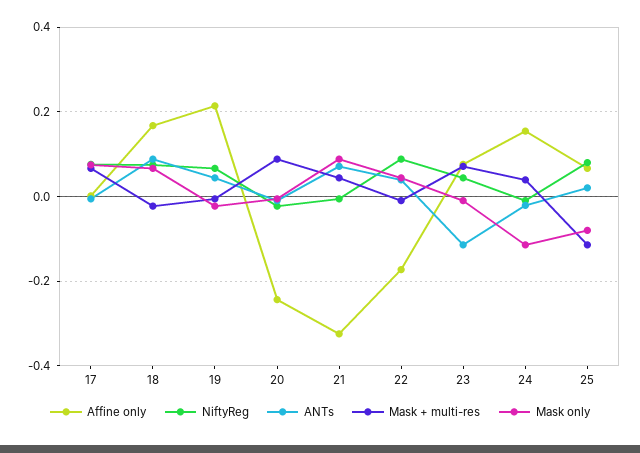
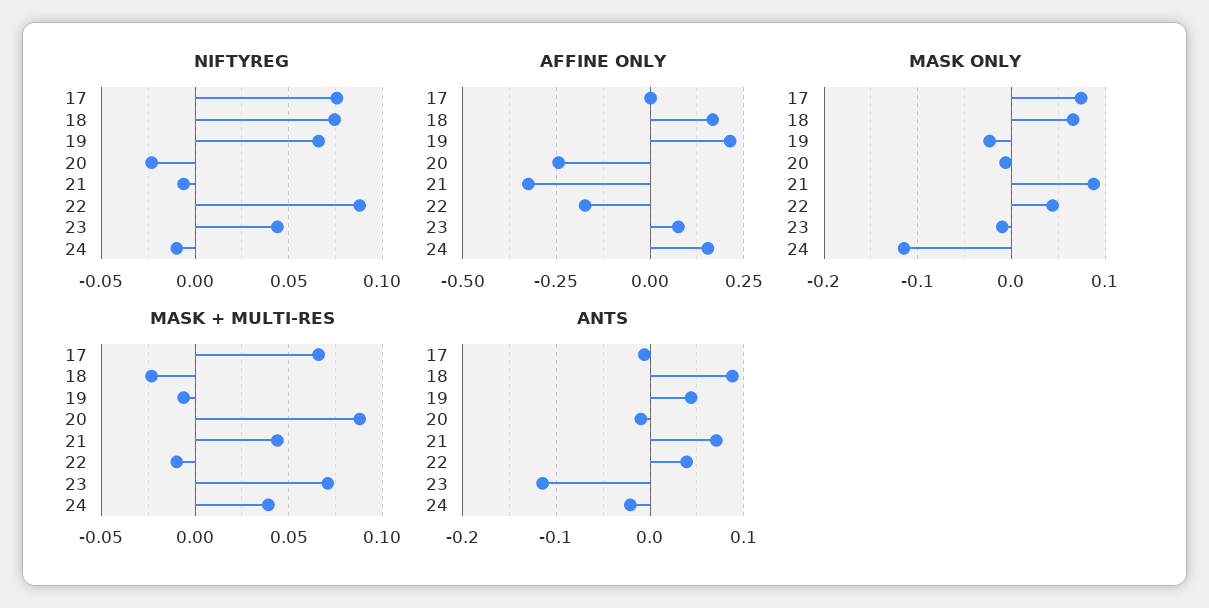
Affine only, 25: 0.06 -> none
NiftyReg, 25: 0.08 -> none
ANTs, 25: 0.02 -> none
Mask + multi-res, 25: -0.12 -> none
Mask only, 25: -0.08 -> none

